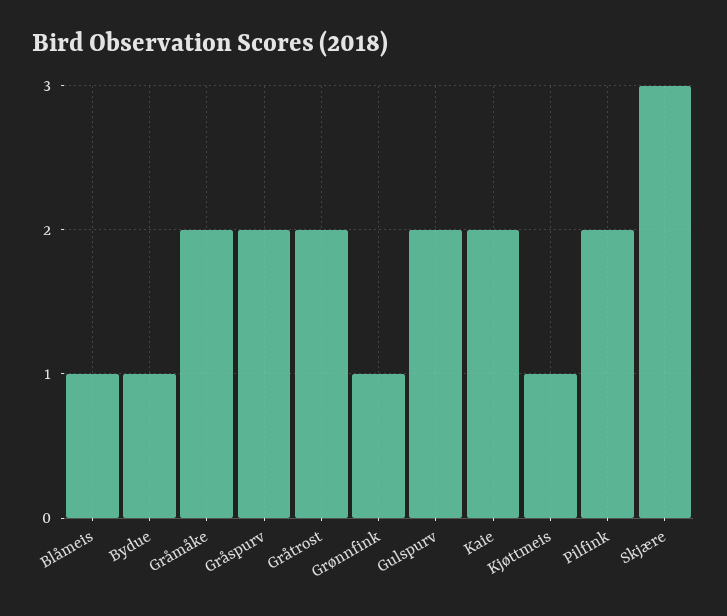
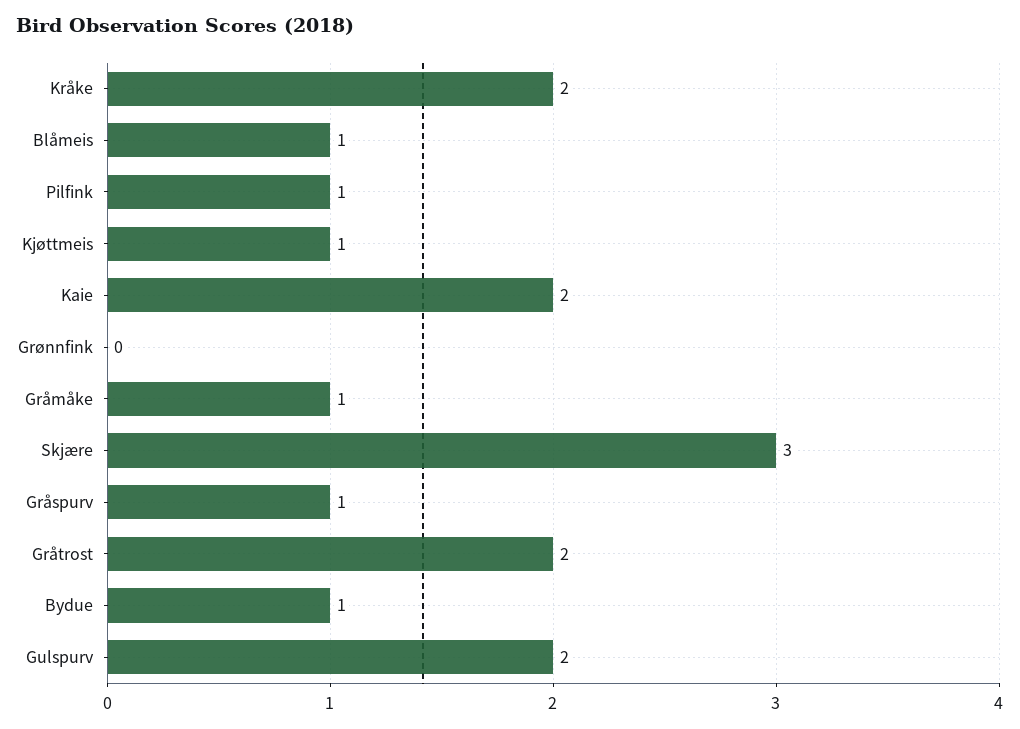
Gråmåke: 2 -> 1
Gråspurv: 2 -> 1
Grønnfink: 1 -> 0
Pilfink: 2 -> 1
Kråke: none -> 2

